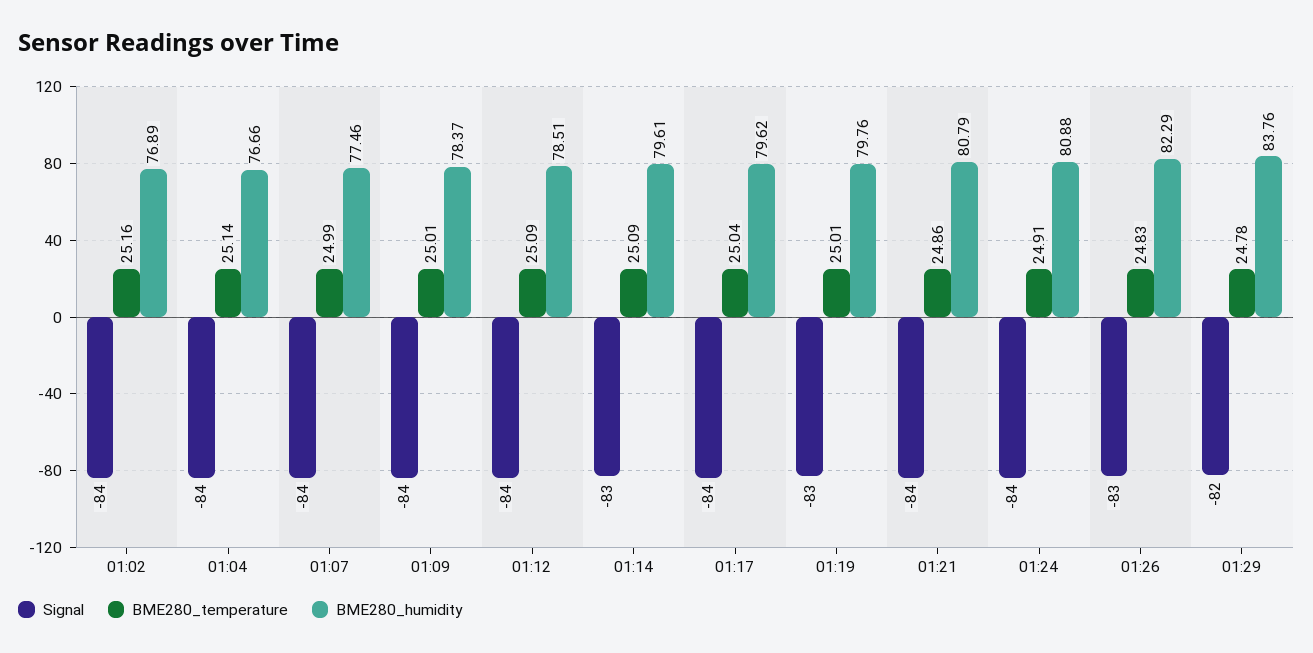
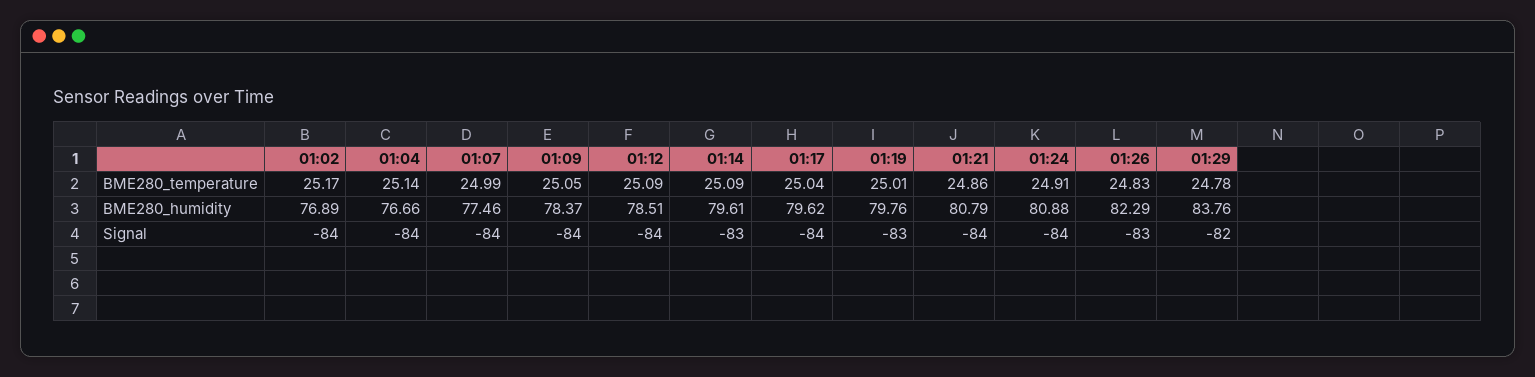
BME280_temperature, 01:02: 25.16 -> 25.17
BME280_temperature, 01:09: 25.01 -> 25.05

